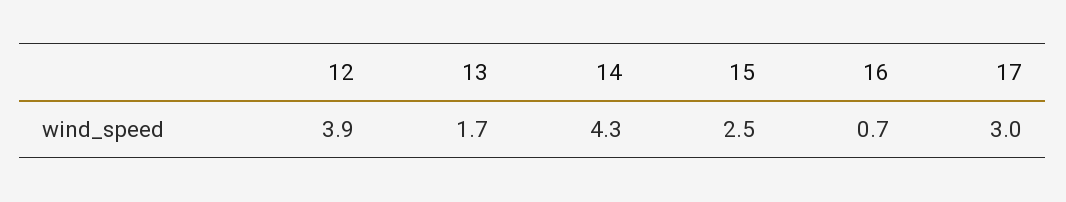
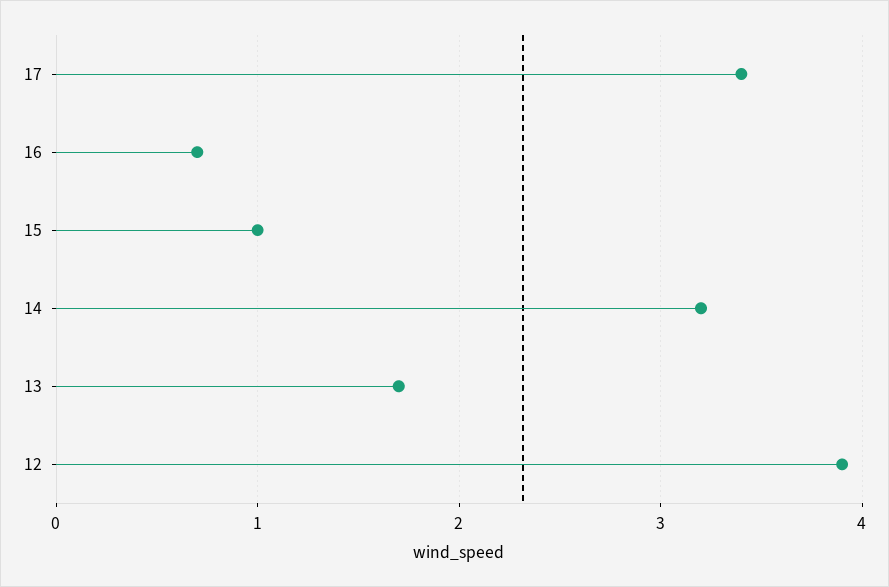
14: 4.3 -> 3.2
15: 2.5 -> 1
17: 3 -> 3.4

